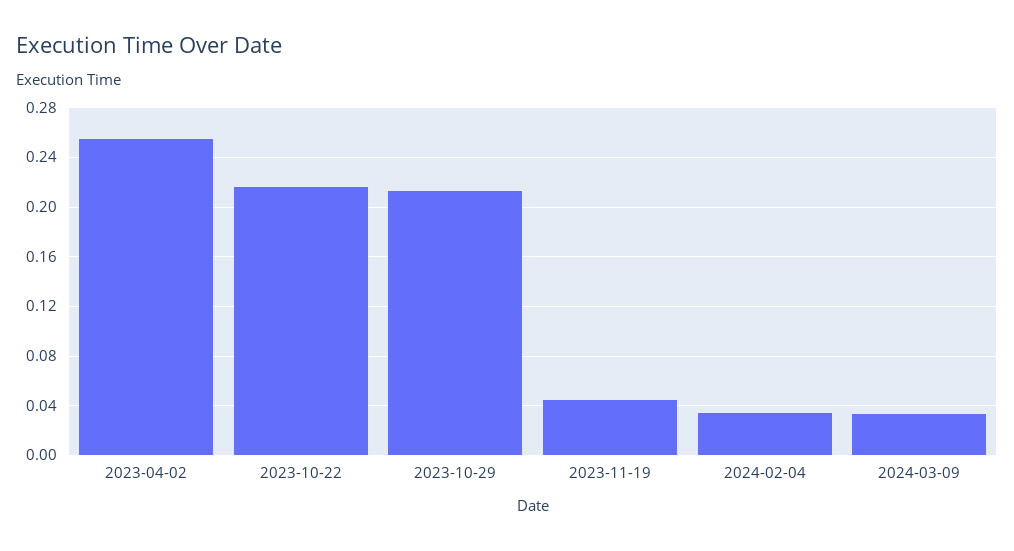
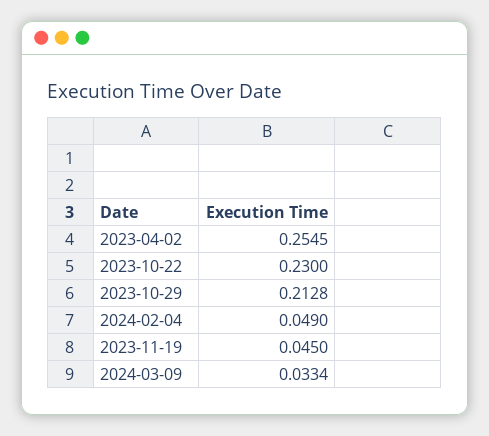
2023-10-22: 0.215 -> 0.23
2024-02-04: 0.035 -> 0.049

